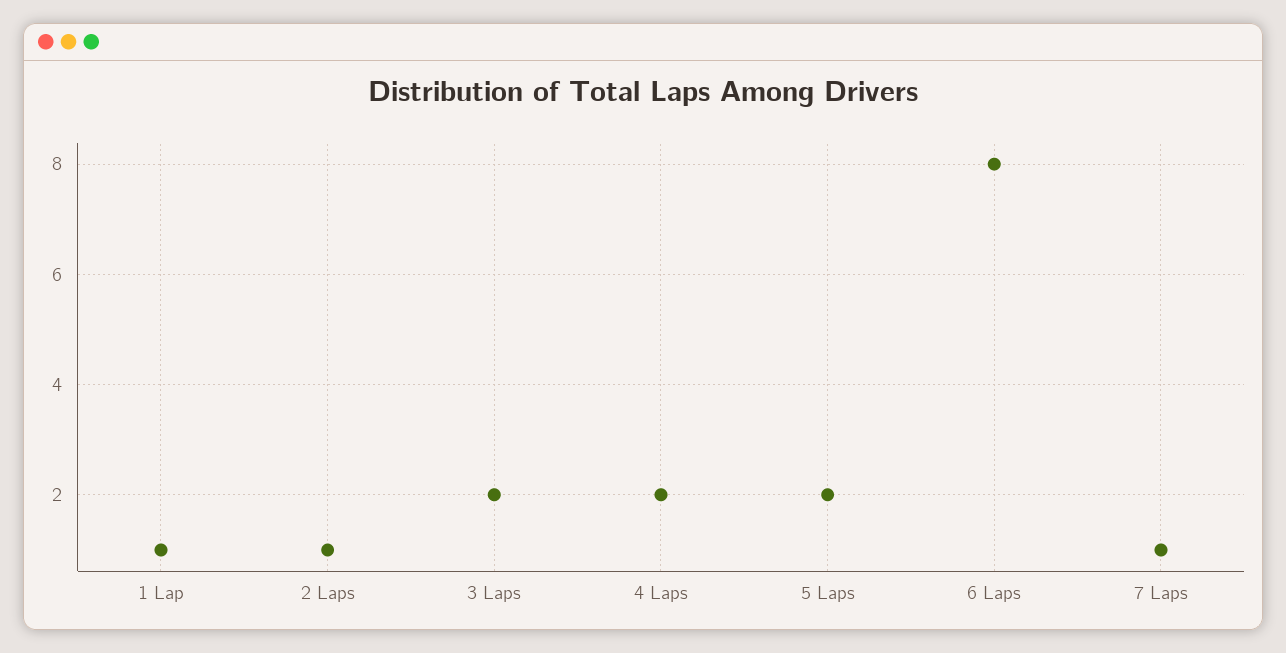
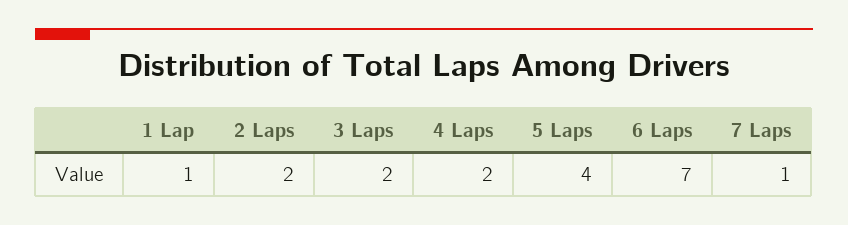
2 Laps: 1 -> 2
5 Laps: 2 -> 4
6 Laps: 8 -> 7

